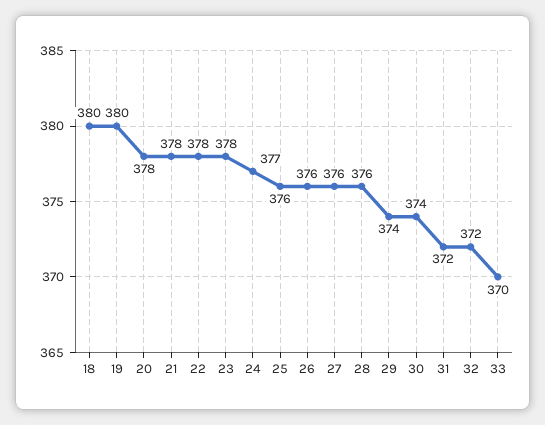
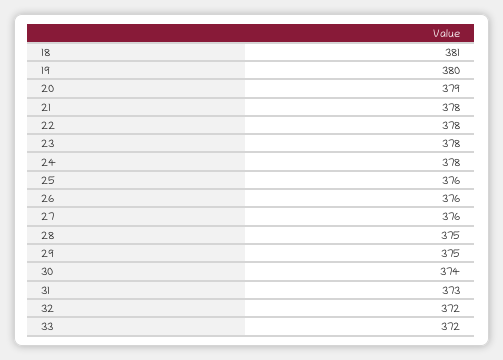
18: 380 -> 381
20: 378 -> 379
24: 377 -> 378
28: 376 -> 375
29: 374 -> 375
31: 372 -> 373
33: 370 -> 372

